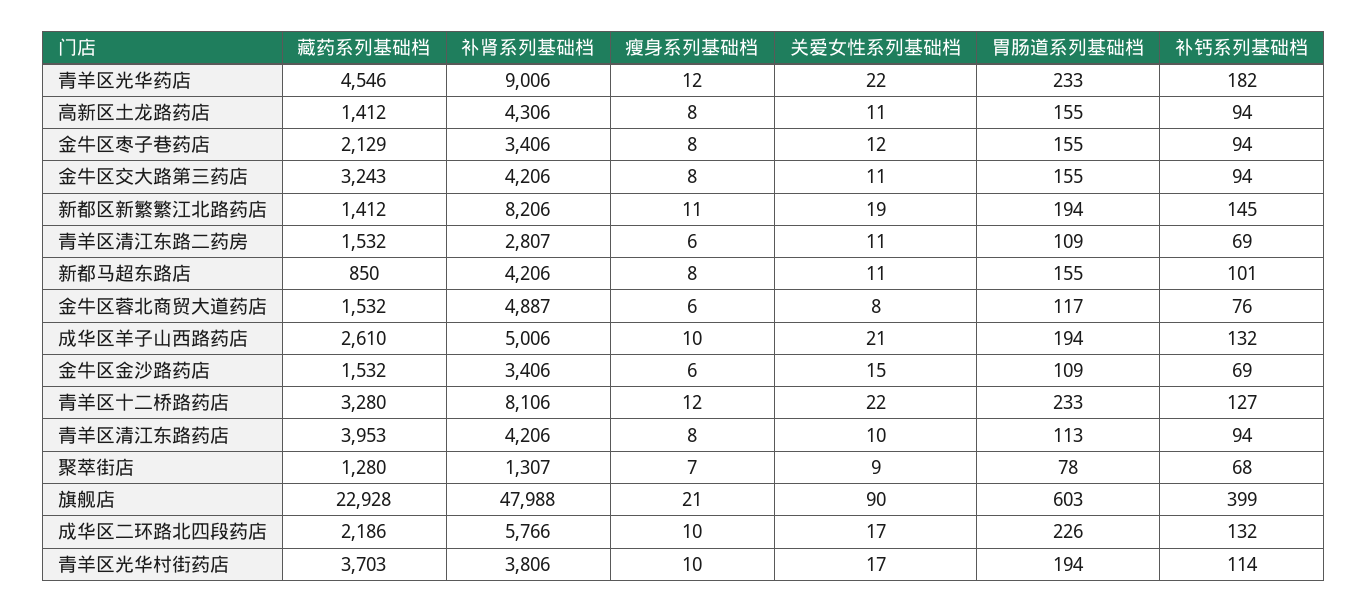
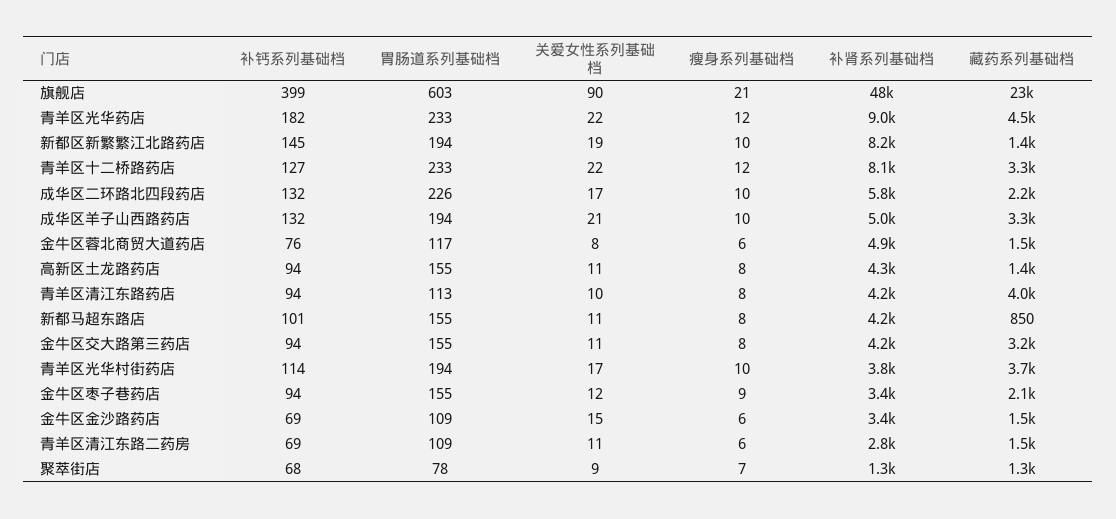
瘦身系列基础档, 金牛区枣子巷药店: 8 -> 9
瘦身系列基础档, 新都区新繁繁江北路药店: 11 -> 10
藏药系列基础档, 成华区羊子山西路药店: 2610 -> 3300

